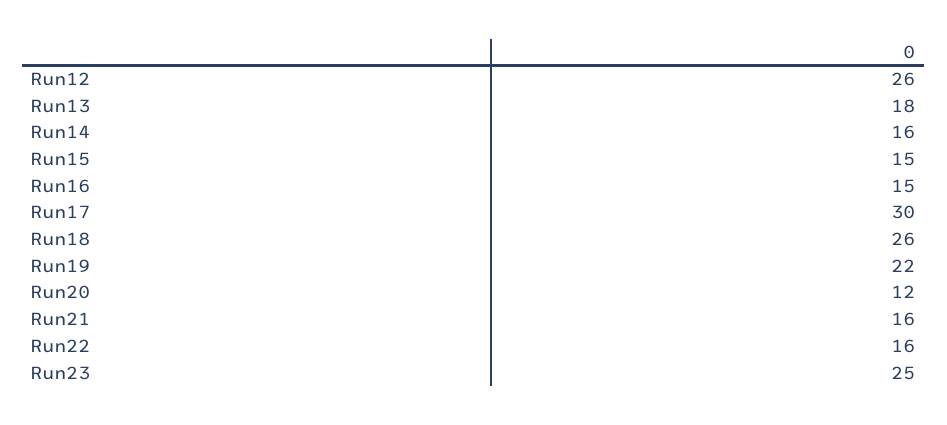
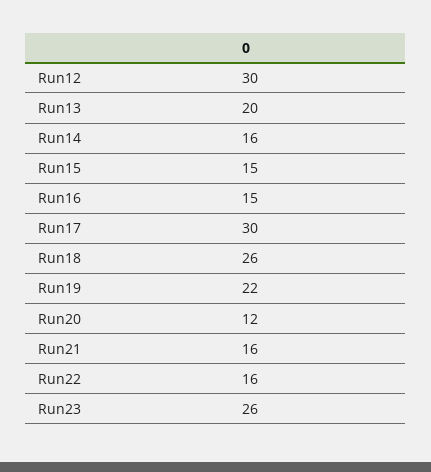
Run12: 26 -> 30
Run13: 18 -> 20
Run23: 25 -> 26

